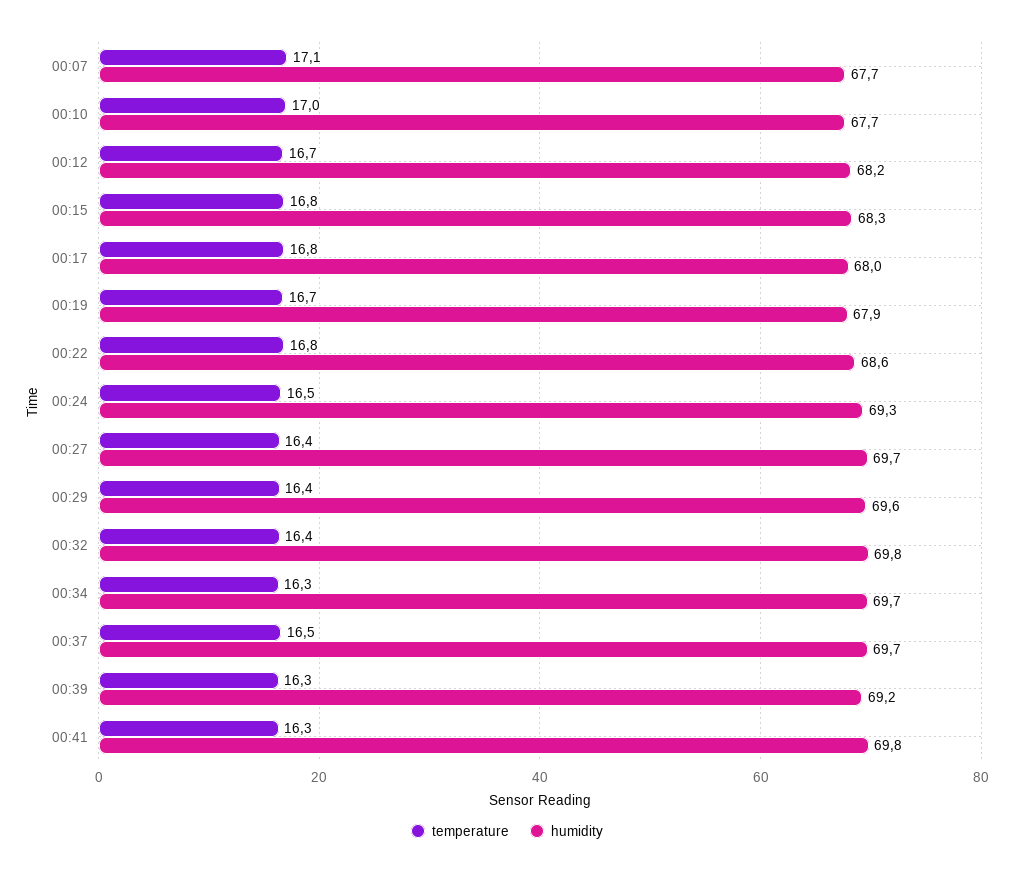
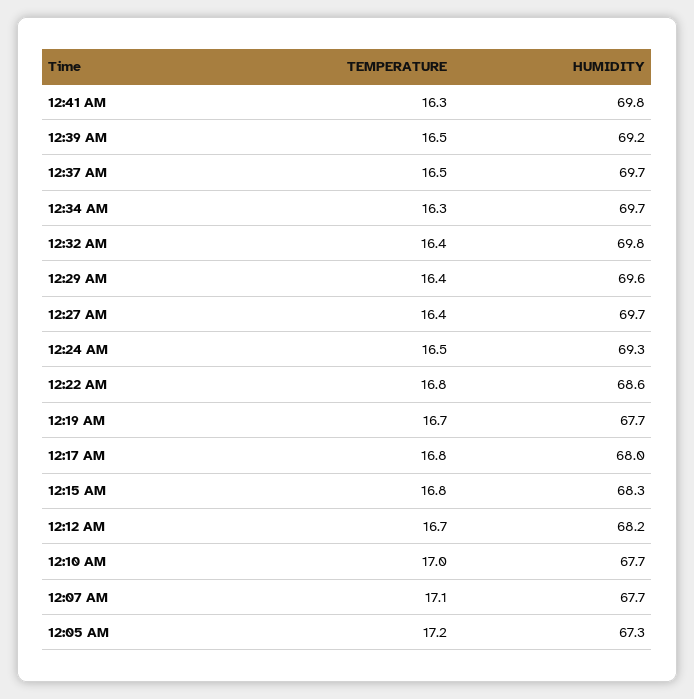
humidity, 00:19: 67.9 -> 67.7
temperature, 00:39: 16.3 -> 16.5
temperature, 12:05 AM: none -> 17.2
humidity, 12:05 AM: none -> 67.3

